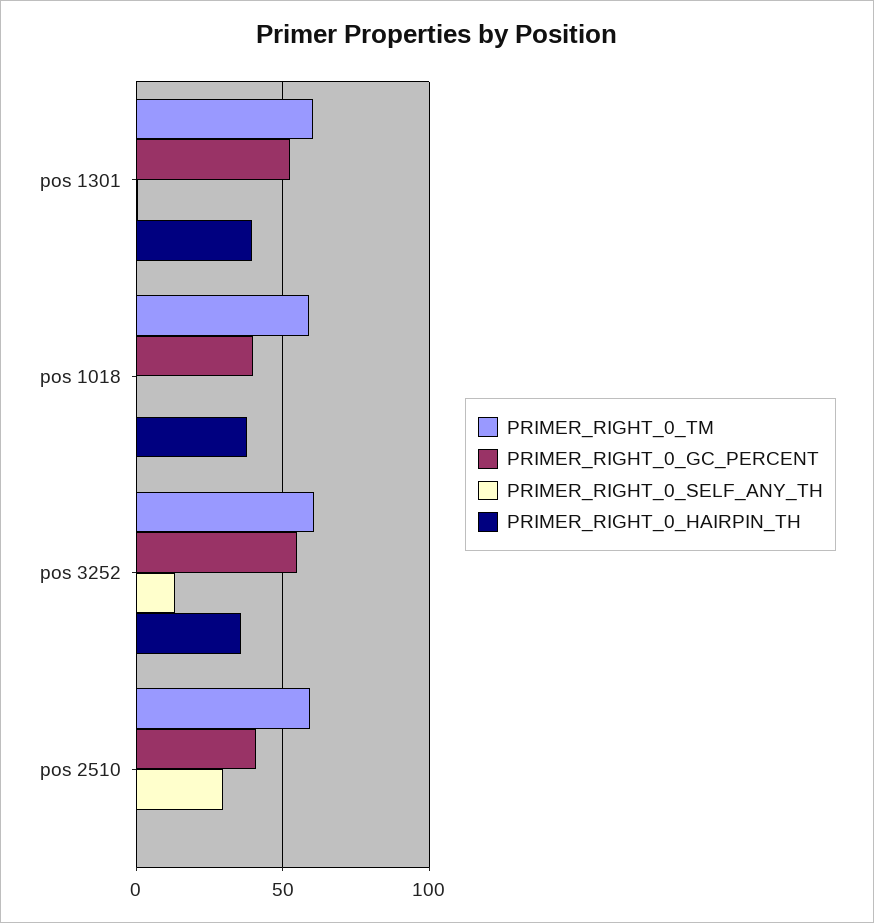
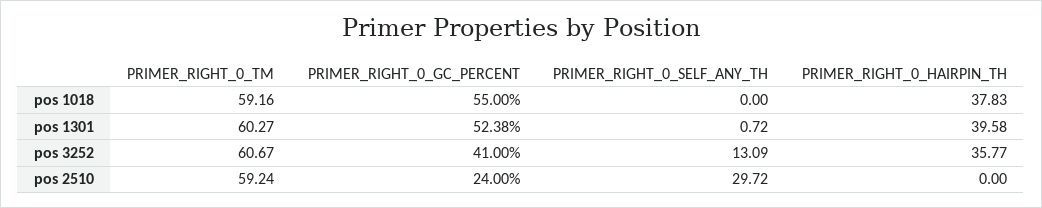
PRIMER_RIGHT_0_GC_PERCENT, pos 1018: 40 -> 55
PRIMER_RIGHT_0_GC_PERCENT, pos 3252: 55 -> 41
PRIMER_RIGHT_0_GC_PERCENT, pos 2510: 40 -> 24

